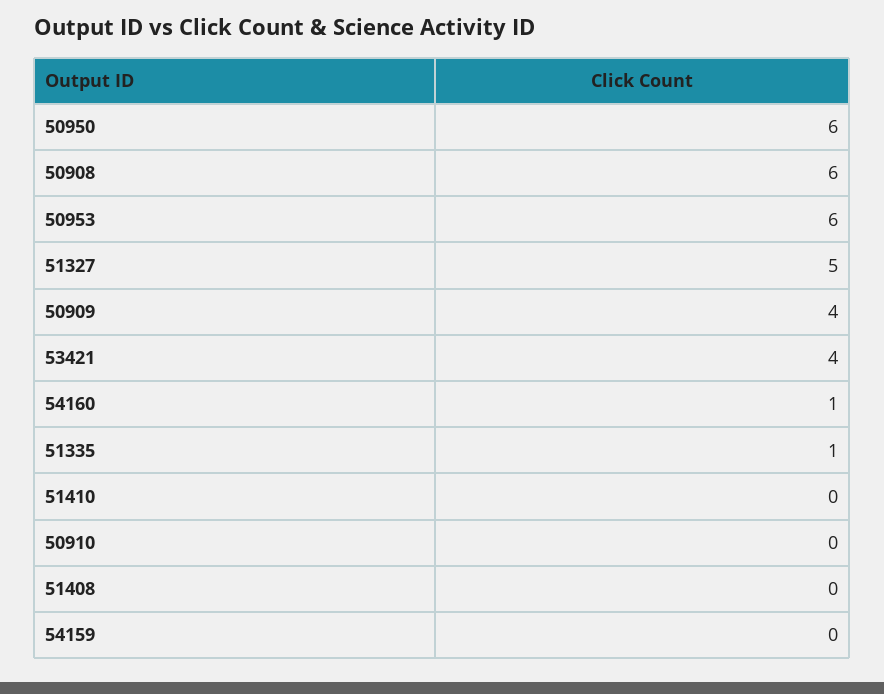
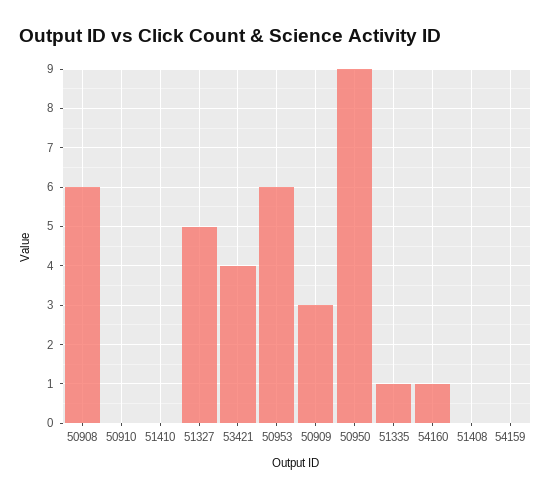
50950: 6 -> 9
50909: 4 -> 3

